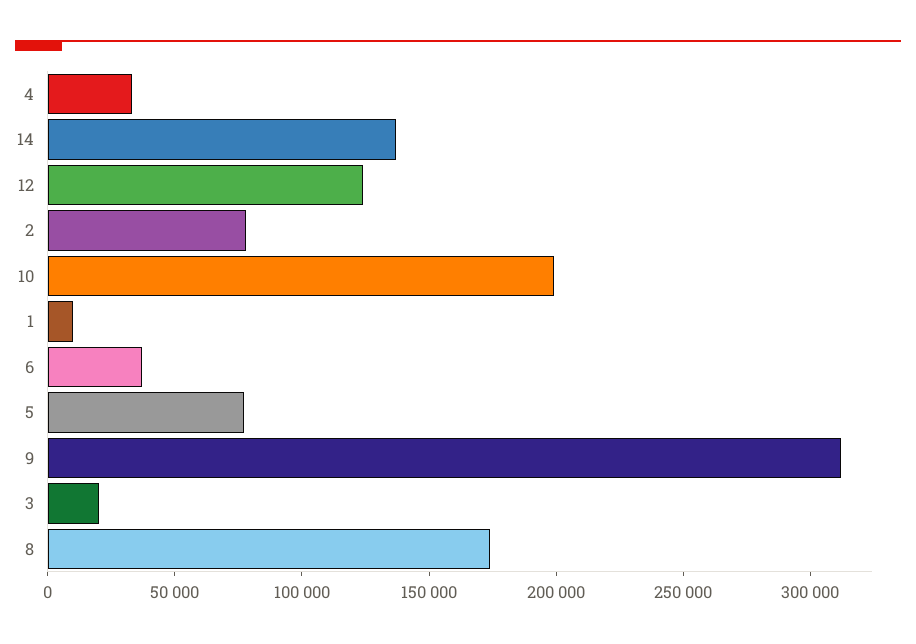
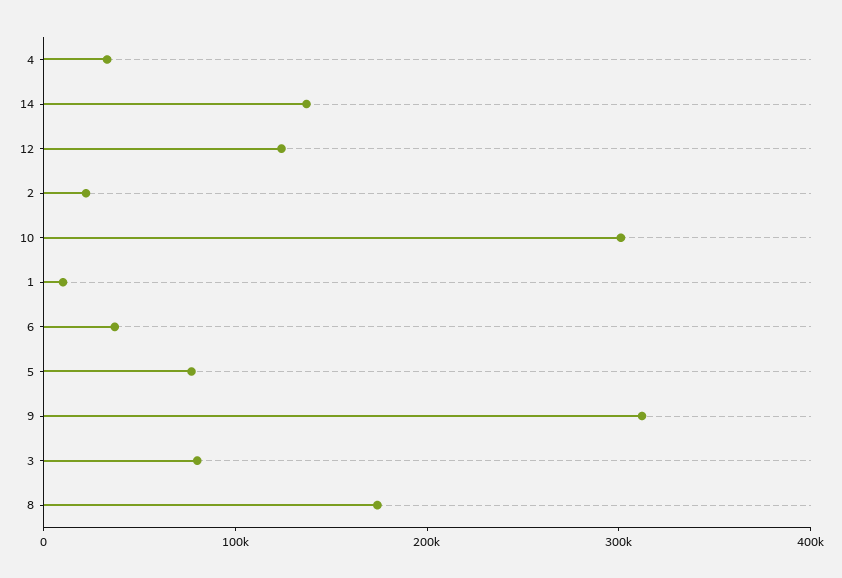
2: 80000 -> 20000
10: 200000 -> 300000
3: 20000 -> 80000

